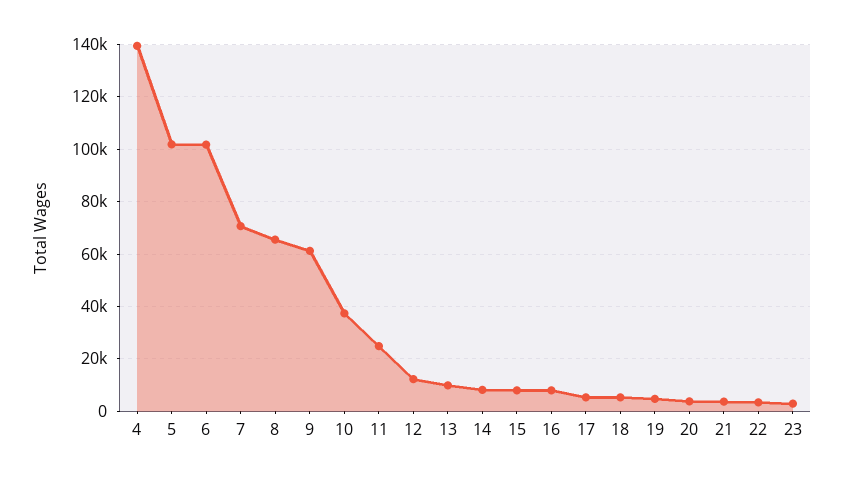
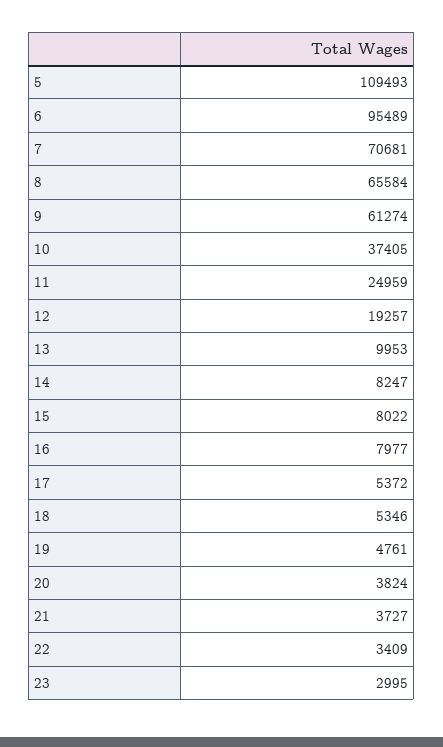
4: 140000 -> none
5: 102500 -> 109493
6: 102500 -> 95489
12: 12500 -> 19257

